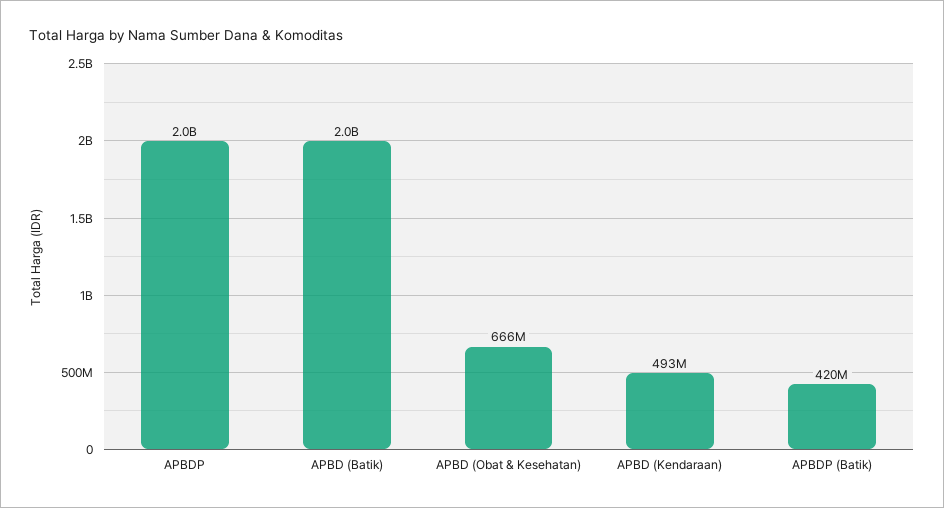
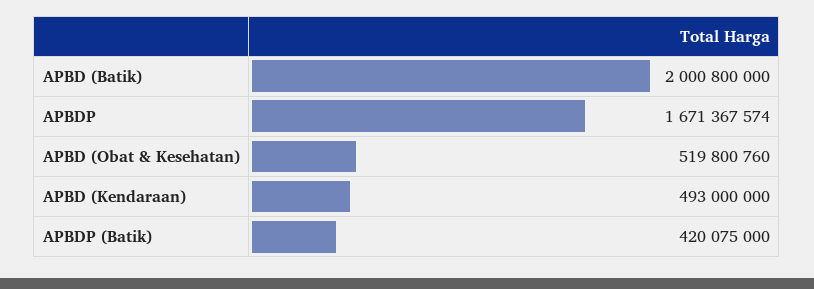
APBDP: 2000000000 -> 1671367574
APBD (Obat & Kesehatan): 666000000 -> 519800760

